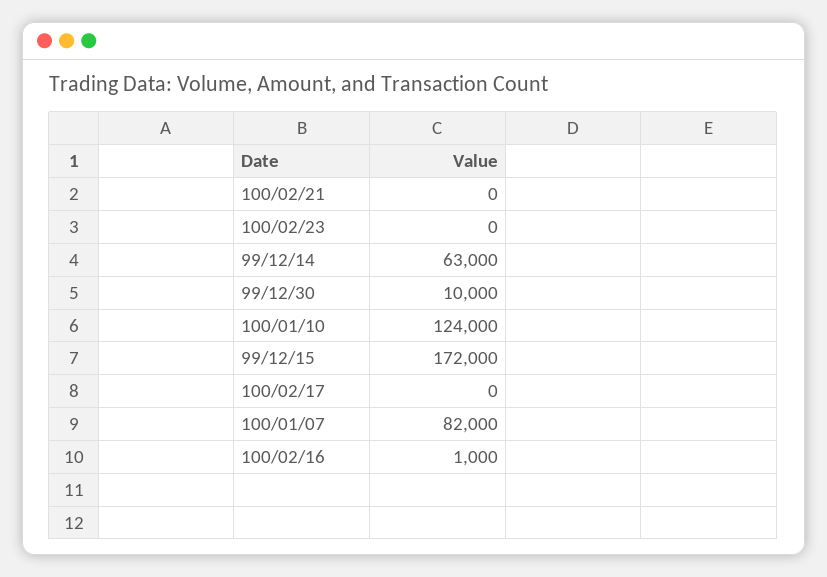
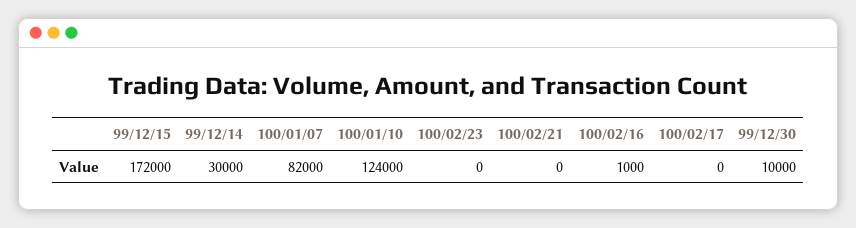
99/12/14: 63000 -> 30000

